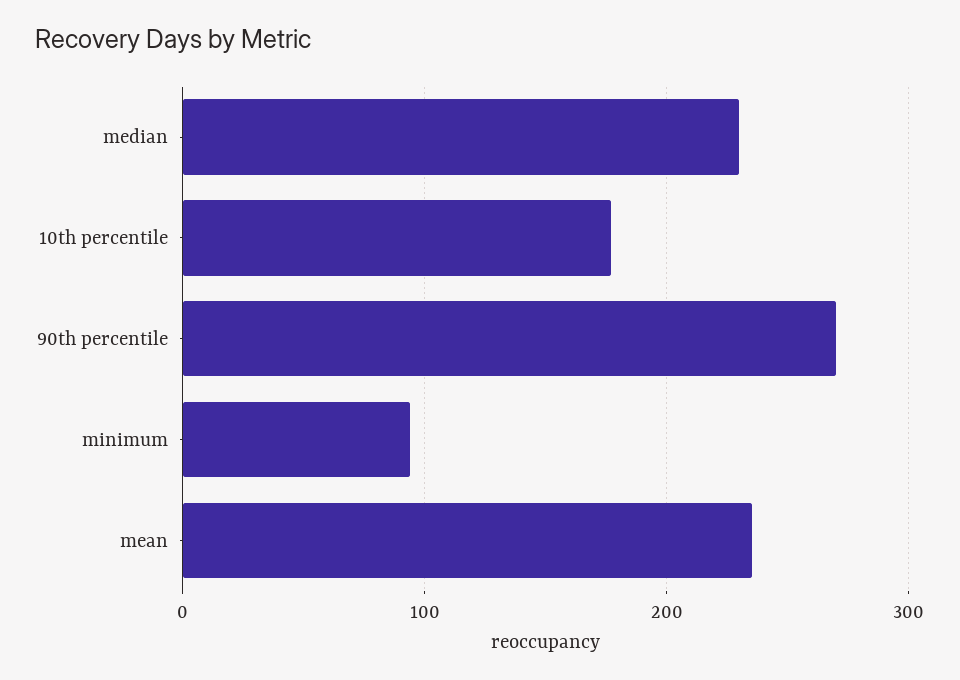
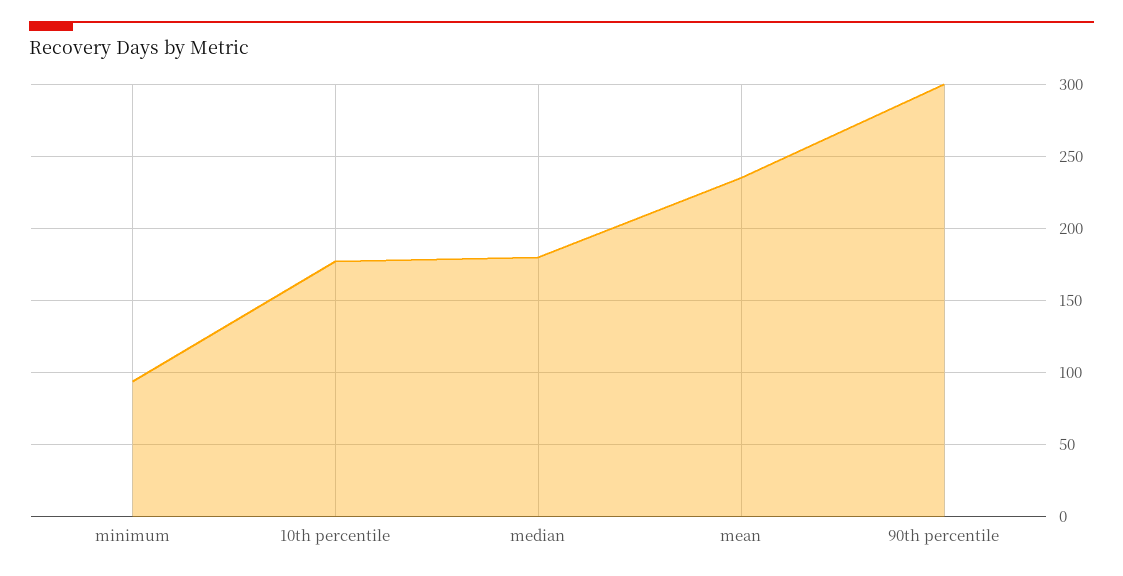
median: 230 -> 180
90th percentile: 270 -> 300

